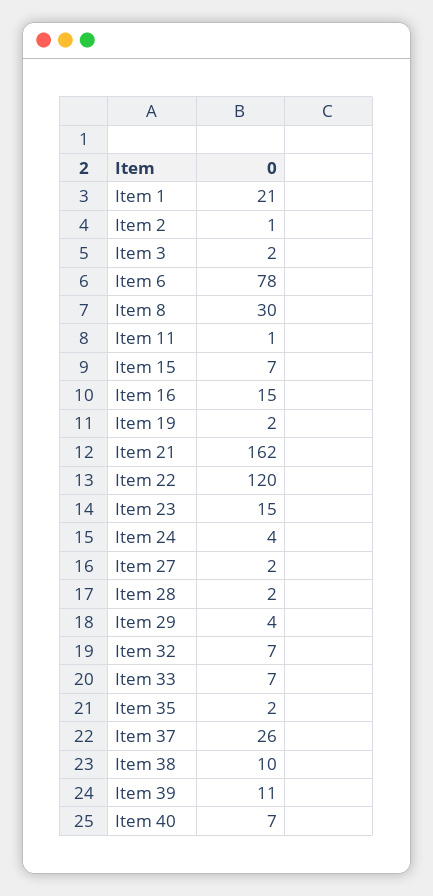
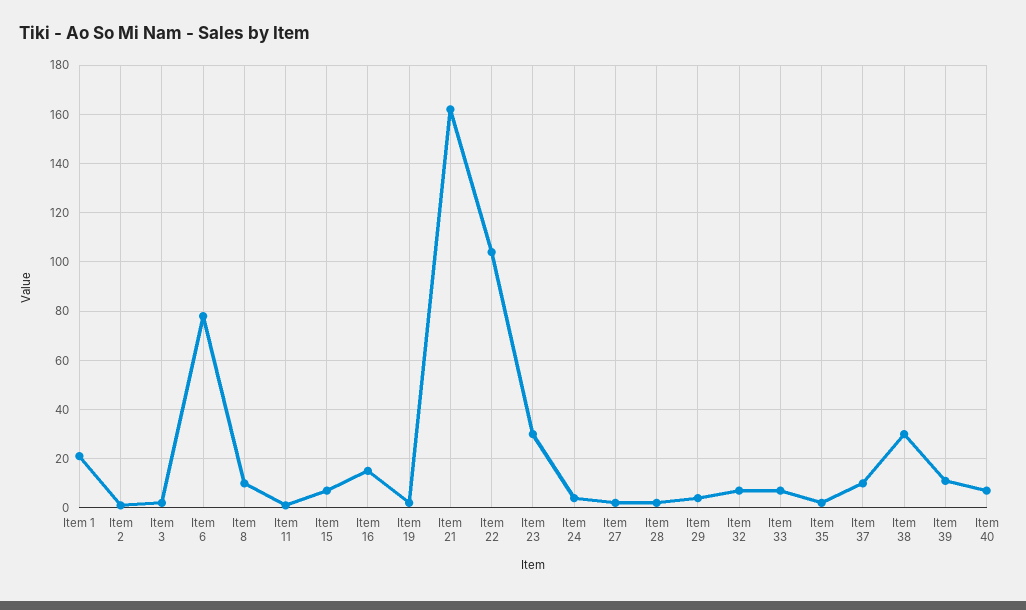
Item 8: 30 -> 10
Item 22: 120 -> 105
Item 23: 15 -> 30
Item 37: 26 -> 10
Item 38: 10 -> 30

